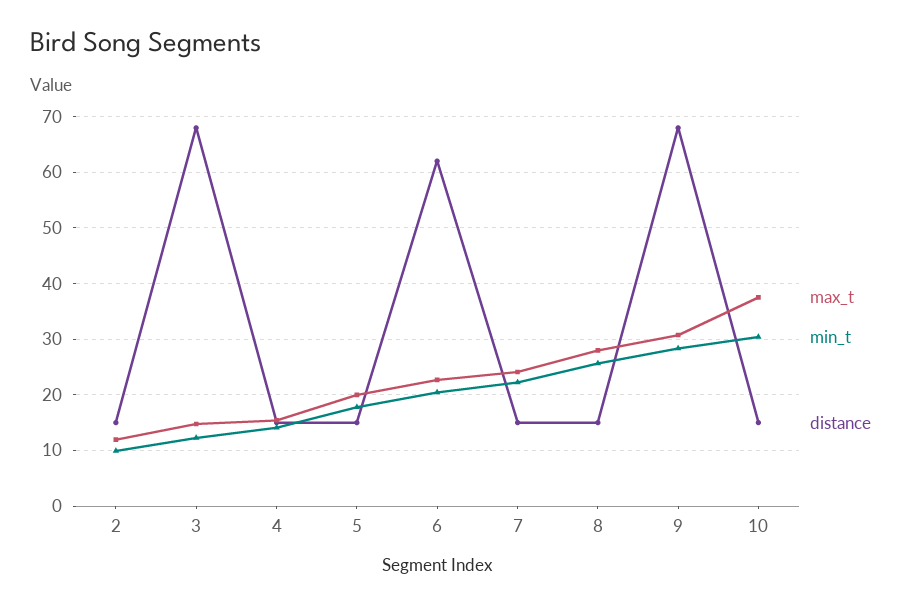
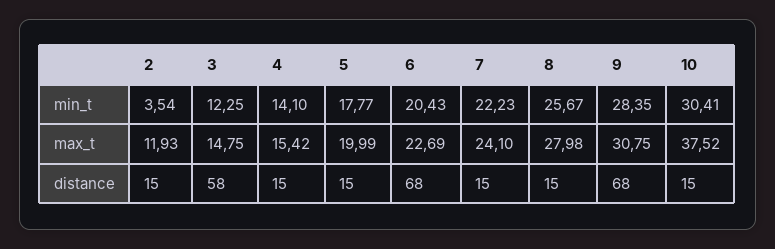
min_t, 2: 10 -> 3.54
distance, 3: 68 -> 58
distance, 6: 62 -> 68

